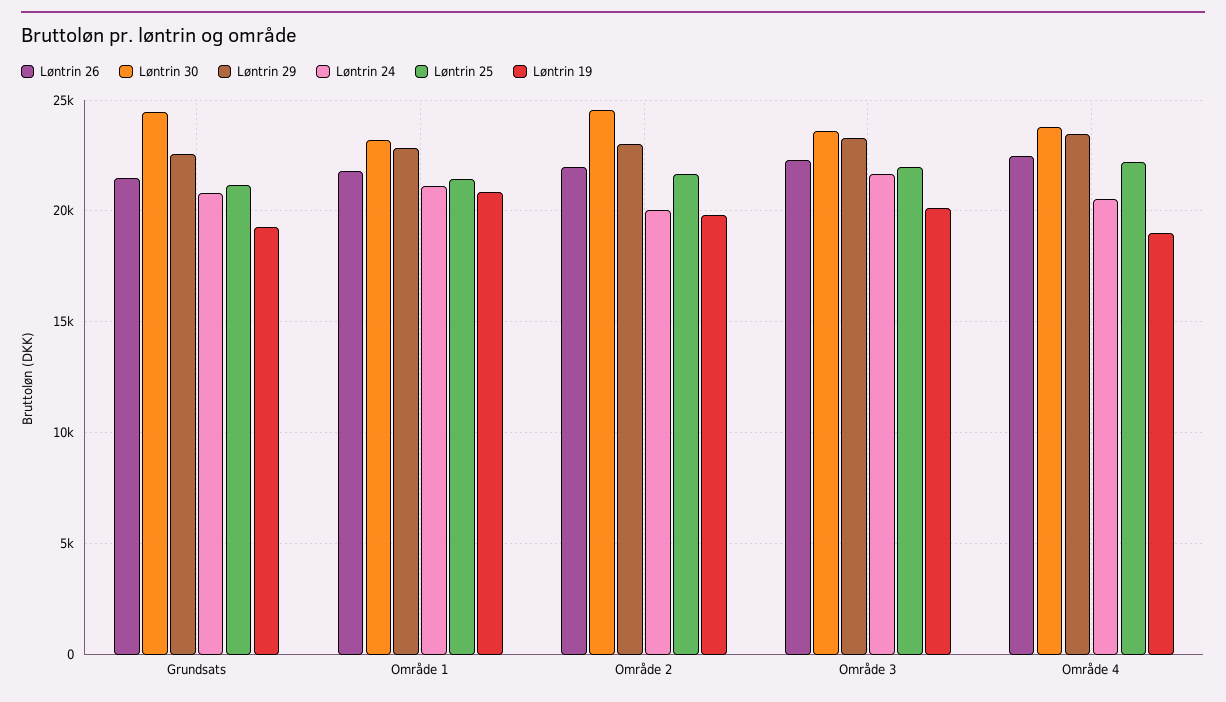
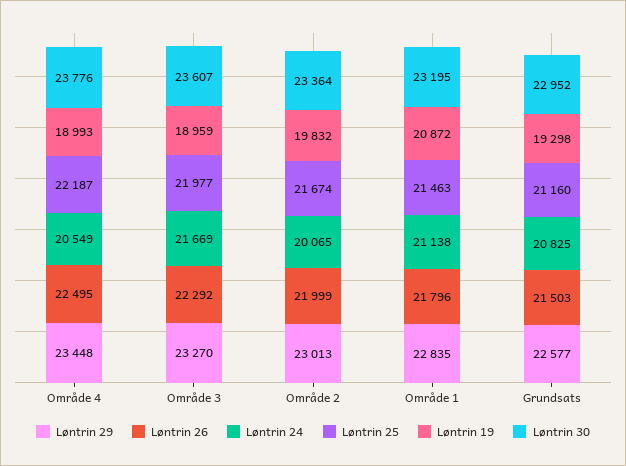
Løntrin 30, Grundsats: 24500 -> 22952
Løntrin 30, Område 2: 24500 -> 23364
Løntrin 19, Område 3: 20000 -> 18959

